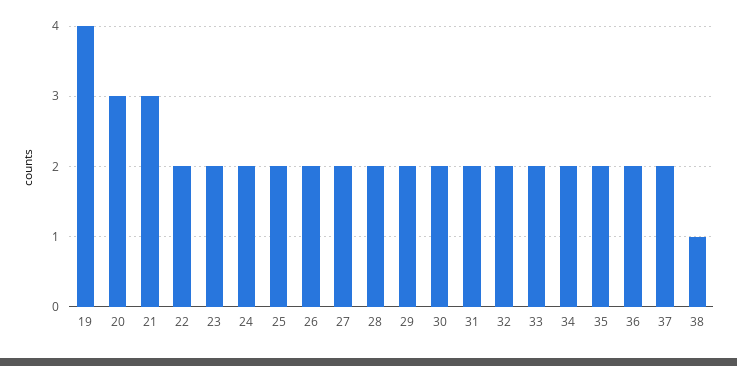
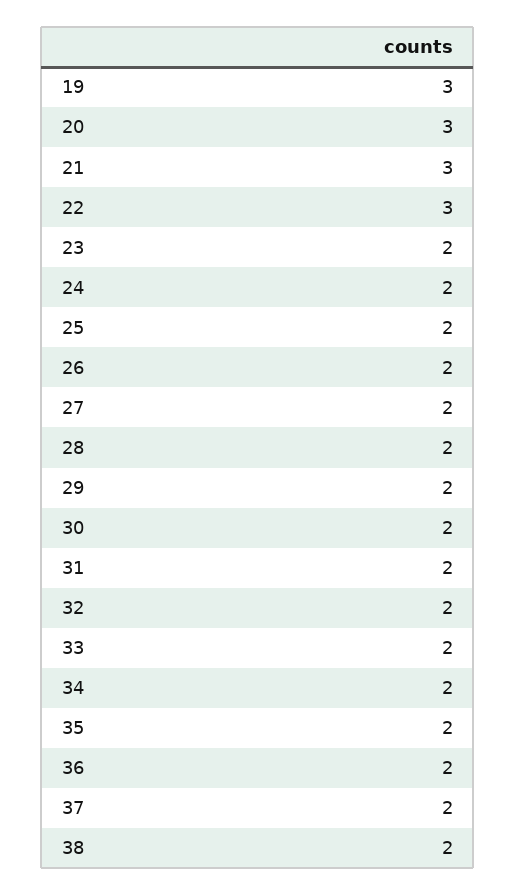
19: 4 -> 3
22: 2 -> 3
38: 1 -> 2

